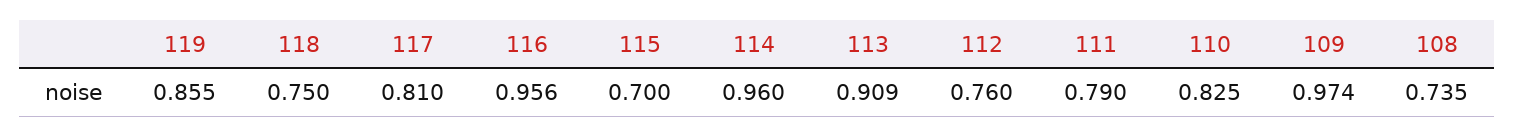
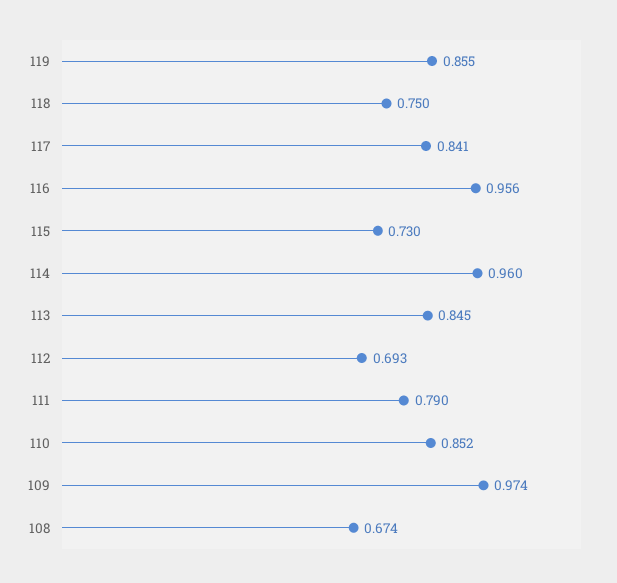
117: 0.81 -> 0.841
115: 0.7 -> 0.73
113: 0.909 -> 0.845
112: 0.76 -> 0.693
110: 0.825 -> 0.852
108: 0.735 -> 0.674

